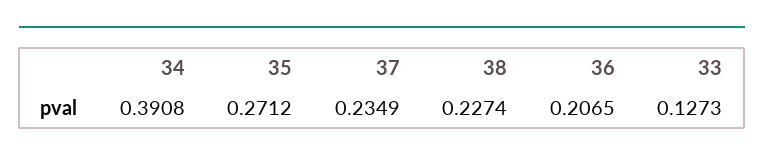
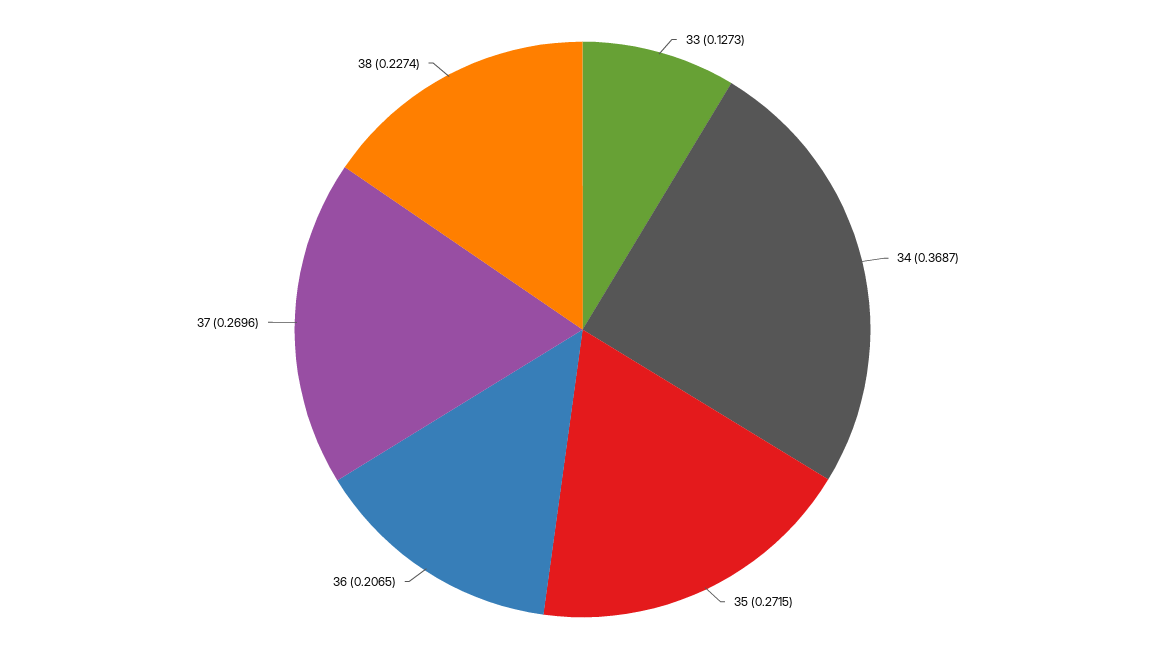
34: 0.3908 -> 0.3687
35: 0.2712 -> 0.2715
37: 0.2349 -> 0.2696

